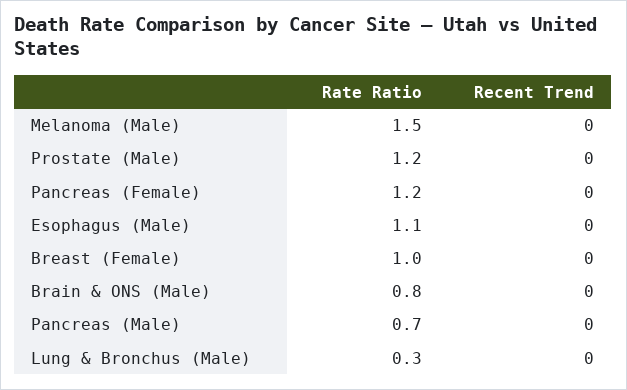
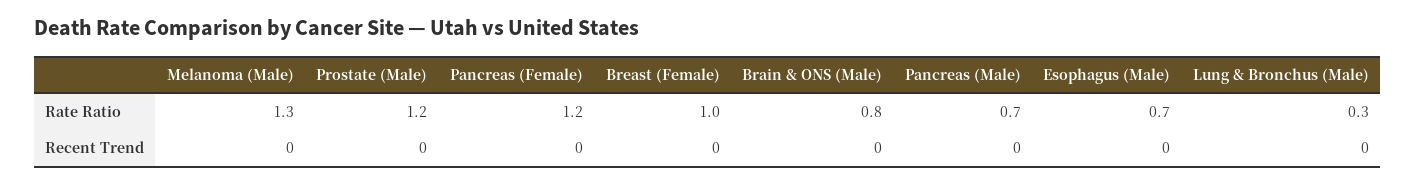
Rate Ratio, Melanoma (Male): 1.5 -> 1.3
Rate Ratio, Esophagus (Male): 1.1 -> 0.7

